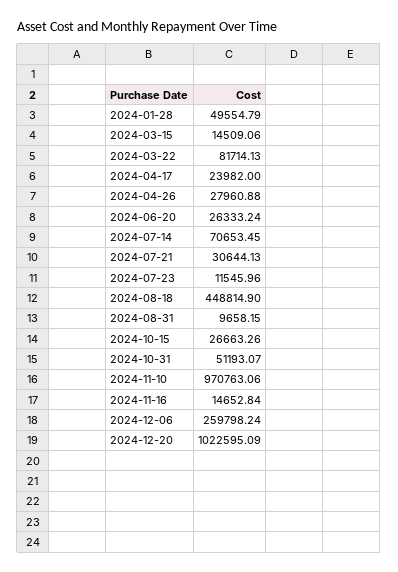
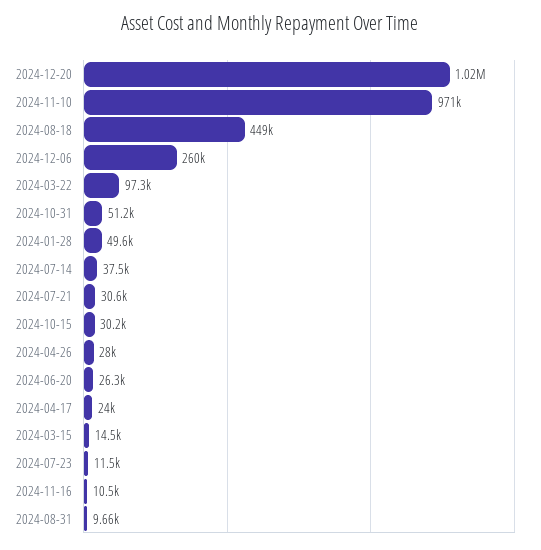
2024-03-22: 81714.13 -> 97300
2024-07-14: 70653.45 -> 37500
2024-10-15: 26663.26 -> 30200
2024-11-16: 14652.84 -> 10500

